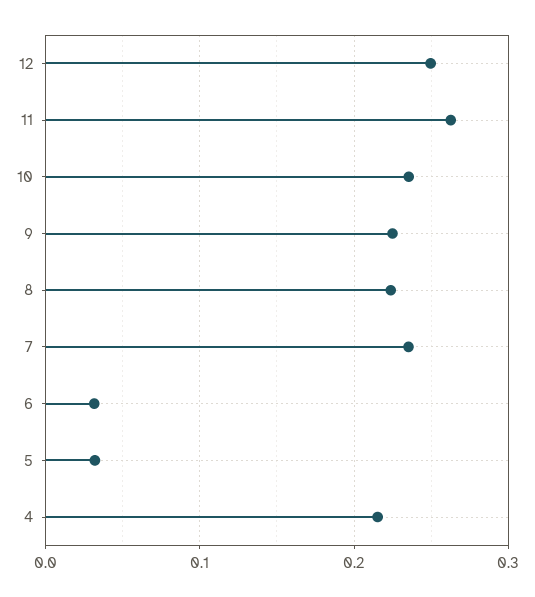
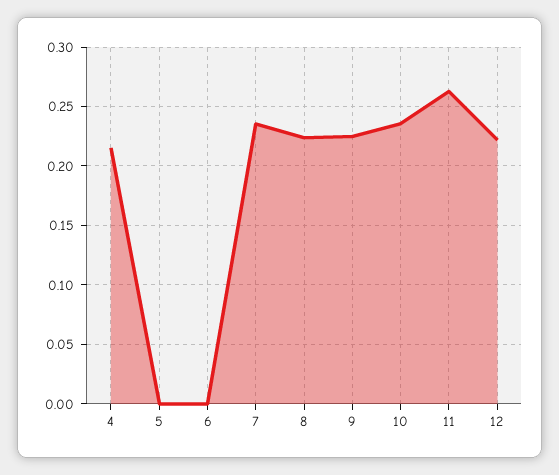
12: 0.25 -> 0.22
6: 0.03 -> 0
5: 0.03 -> 0

